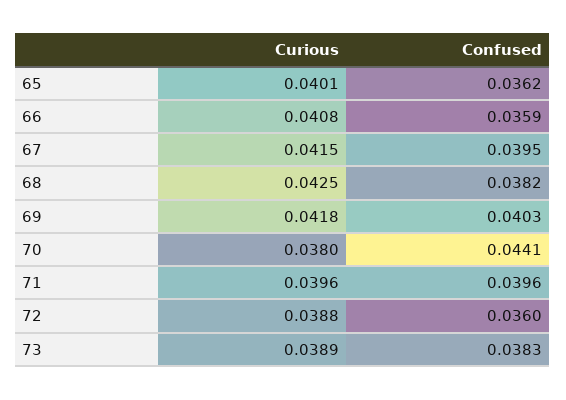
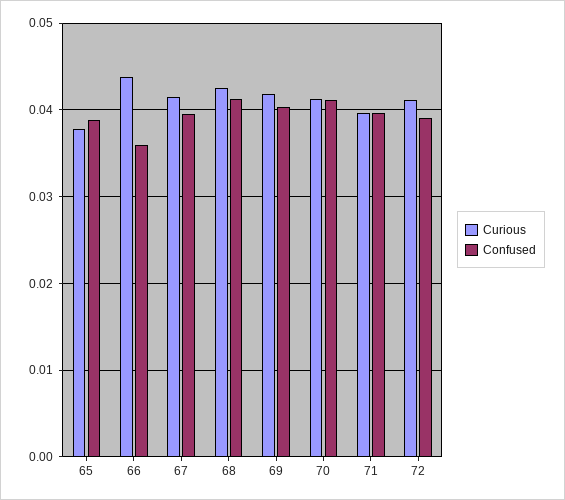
Curious, 65: 0.0401 -> 0.038
Confused, 65: 0.0362 -> 0.039
Curious, 66: 0.0408 -> 0.044
Confused, 68: 0.0382 -> 0.041
Curious, 70: 0.038 -> 0.041
Confused, 70: 0.0441 -> 0.041
Curious, 72: 0.0388 -> 0.041
Confused, 72: 0.036 -> 0.039
Curious, 73: 0.0389 -> none
Confused, 73: 0.0383 -> none

